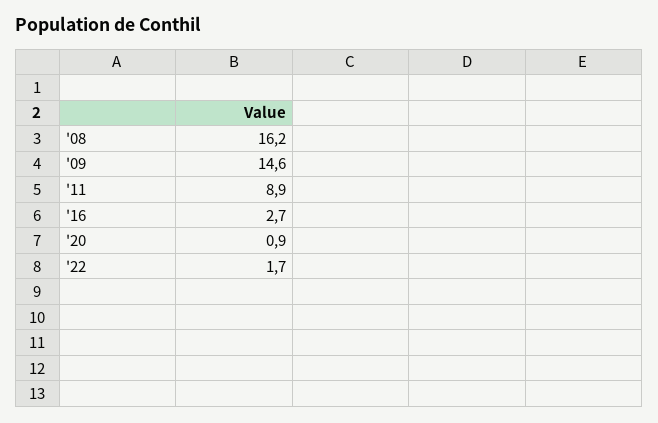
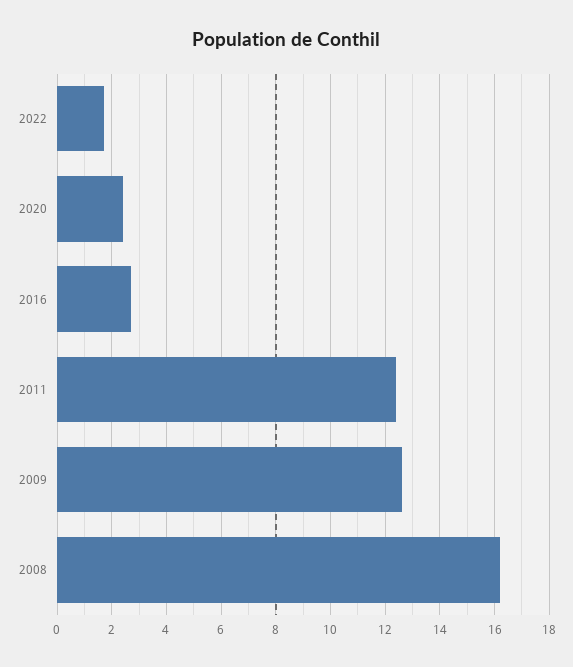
'09: 14.6 -> 12.5
'11: 8.9 -> 12.5
'20: 0.9 -> 2.5

